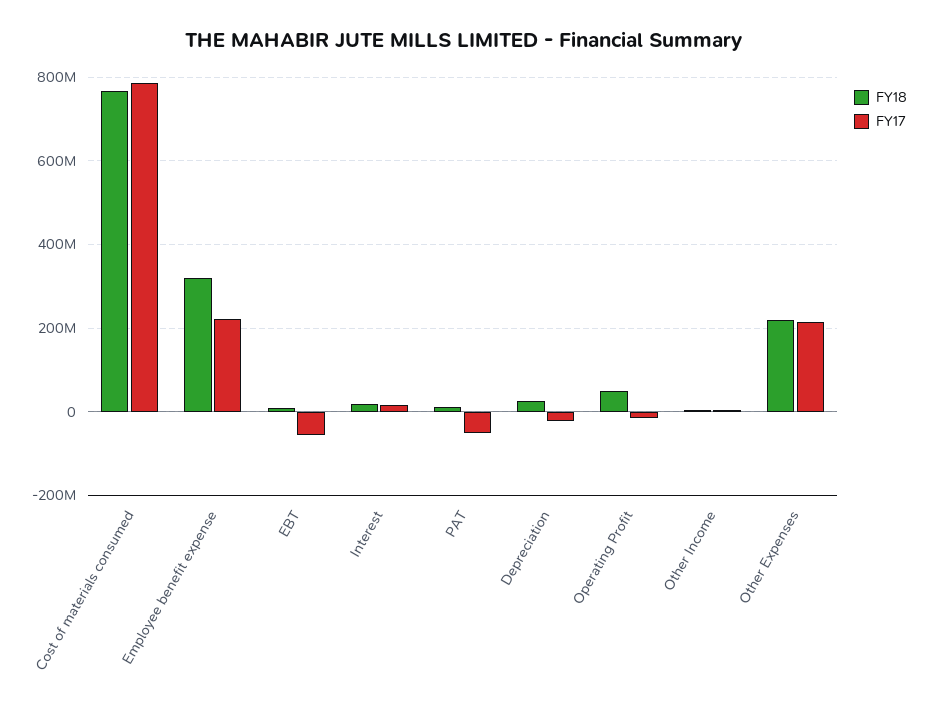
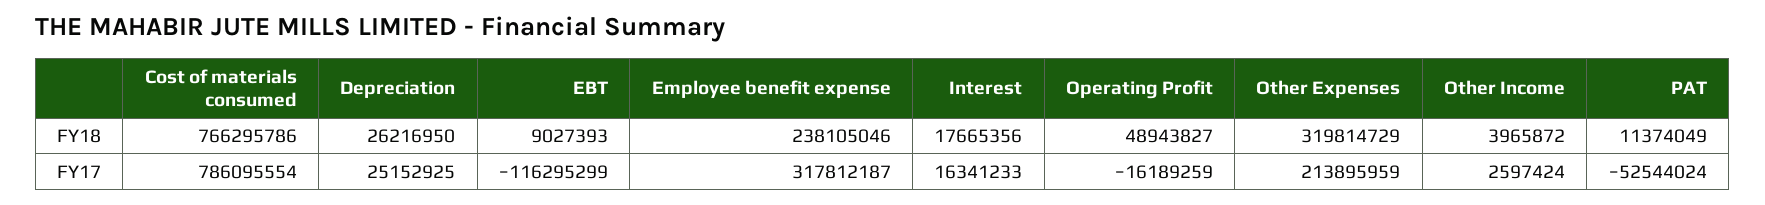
FY18, Employee benefit expense: 320000000 -> 238105046
FY17, Employee benefit expense: 220000000 -> 317812187
FY17, EBT: -60000000 -> -116295299
FY17, Depreciation: -20000000 -> 25152925
FY18, Other Expenses: 220000000 -> 319814729

